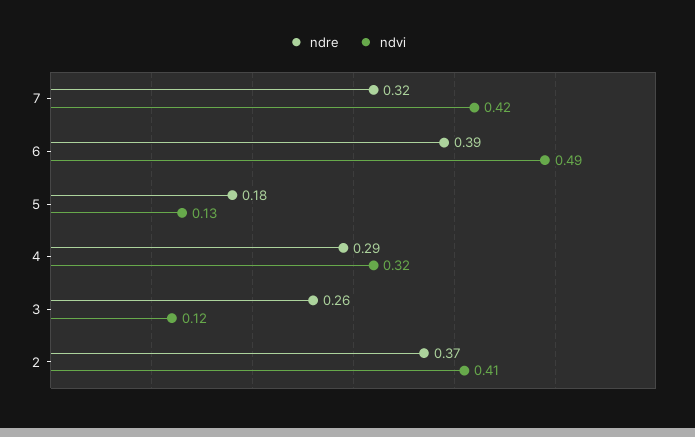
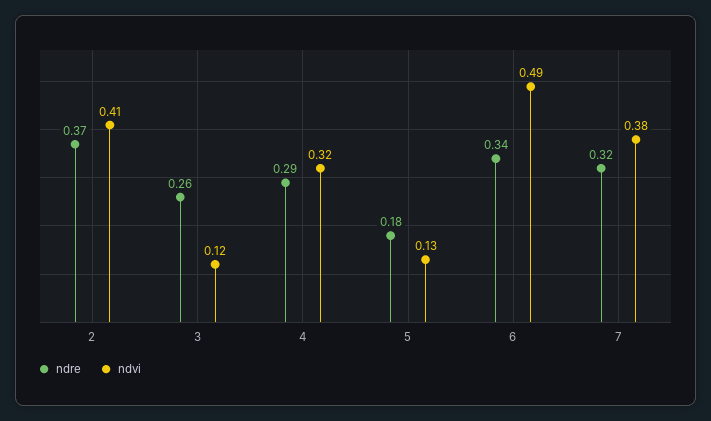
ndvi, 7: 0.42 -> 0.38
ndre, 6: 0.39 -> 0.34

